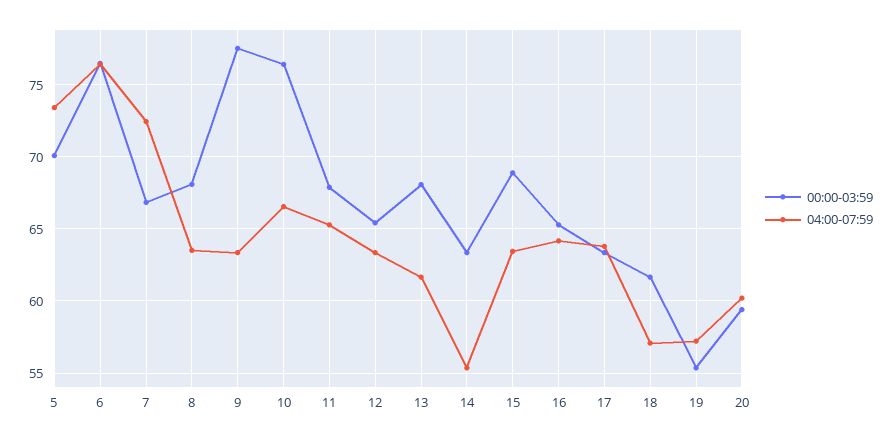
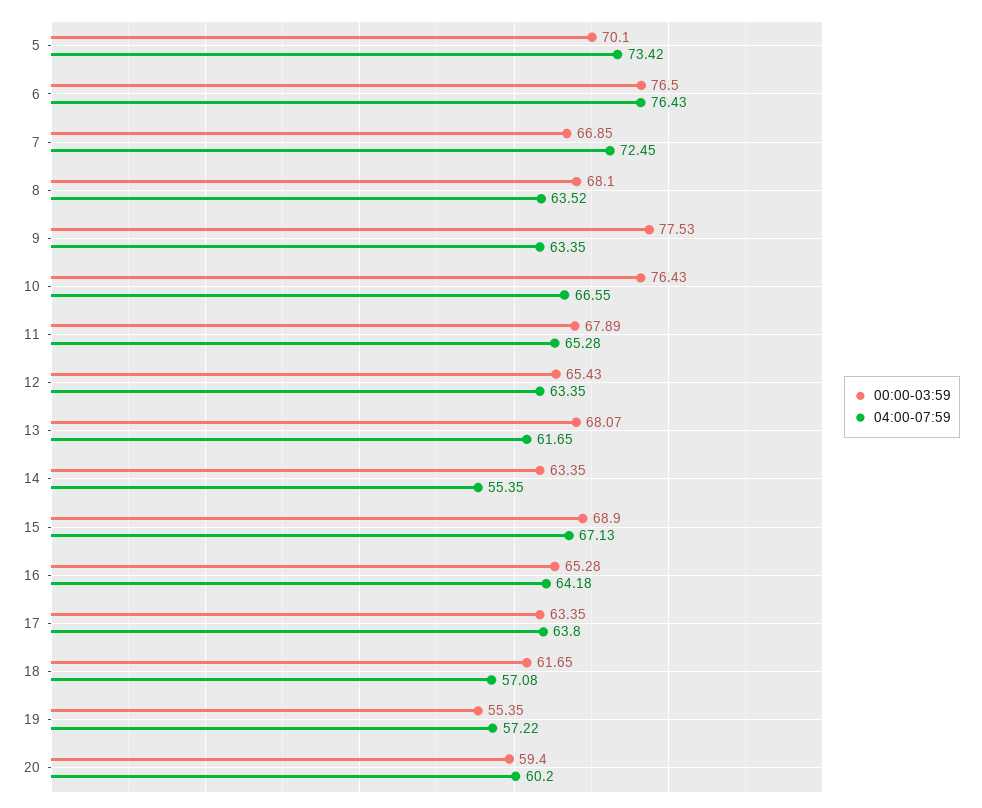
04:00-07:59, 15: 63.5 -> 67.13

